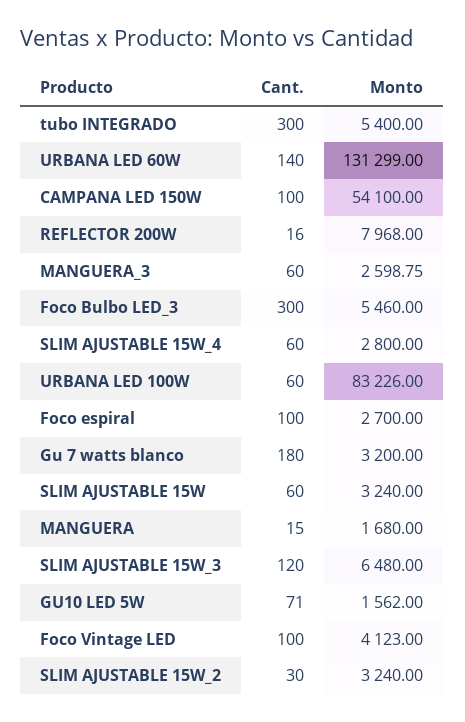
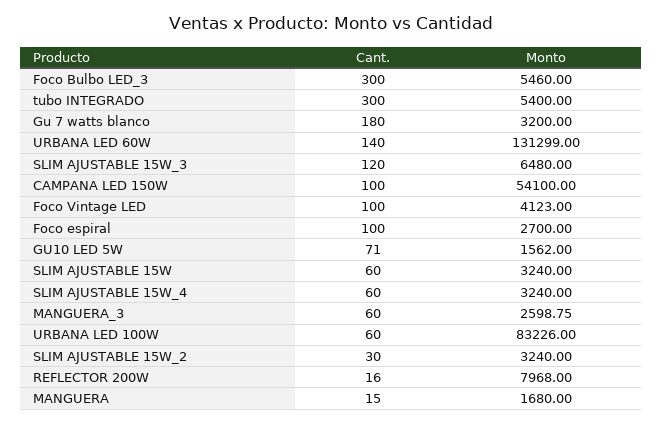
Monto, SLIM AJUSTABLE 15W_4: 2800 -> 3240

